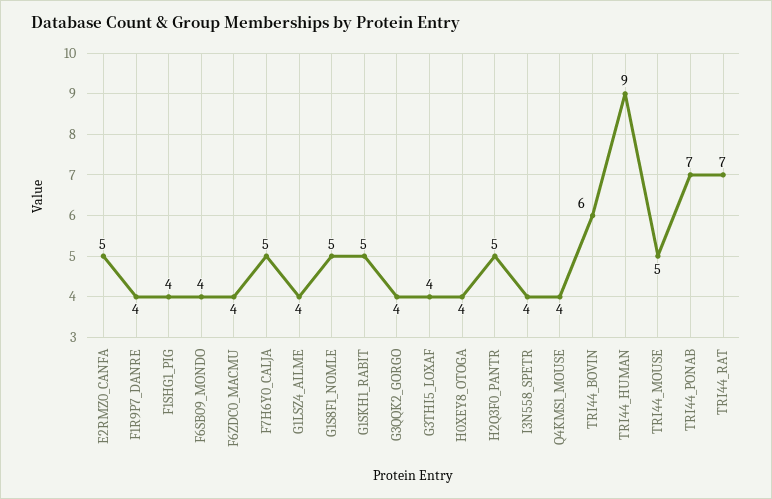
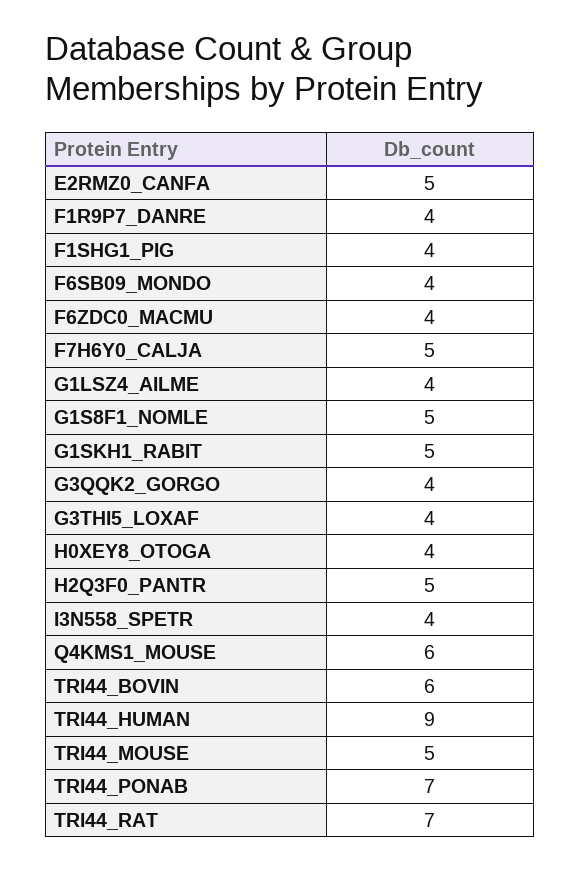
Q4KMS1_MOUSE: 4 -> 6

